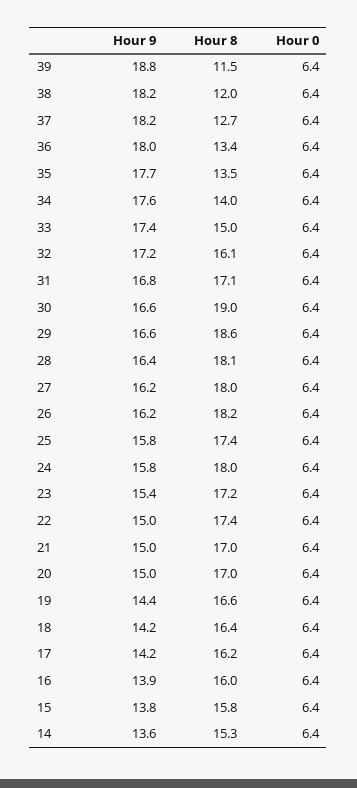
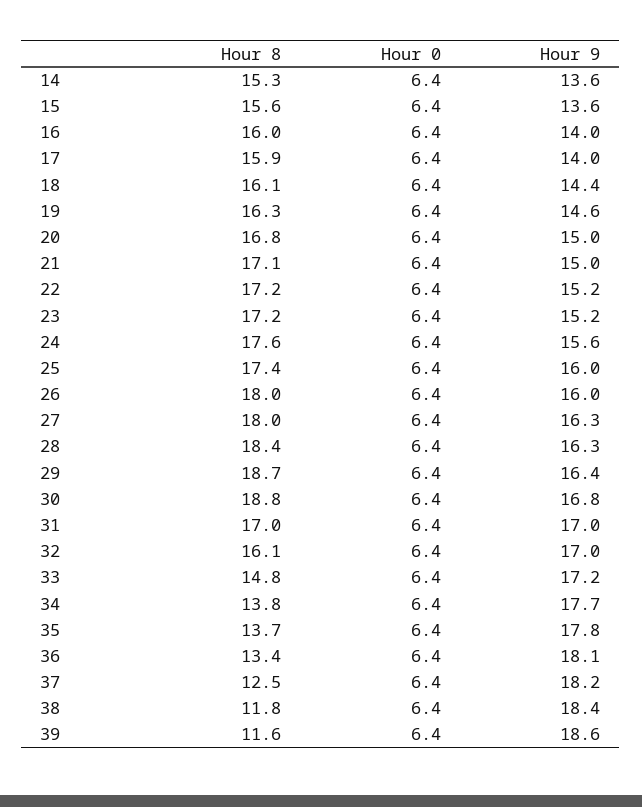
Hour 9, 39: 18.8 -> 18.6
Hour 8, 39: 11.5 -> 11.6
Hour 9, 38: 18.2 -> 18.4
Hour 8, 38: 12 -> 11.8
Hour 8, 37: 12.7 -> 12.5
Hour 9, 36: 18 -> 18.1
Hour 9, 35: 17.7 -> 17.8
Hour 8, 35: 13.5 -> 13.7
Hour 9, 34: 17.6 -> 17.7
Hour 8, 34: 14 -> 13.8
Hour 9, 33: 17.4 -> 17.2
Hour 8, 33: 15 -> 14.8
Hour 9, 32: 17.2 -> 17
Hour 9, 31: 16.8 -> 17
Hour 8, 31: 17.1 -> 17
Hour 9, 30: 16.6 -> 16.8
Hour 8, 30: 19 -> 18.8
Hour 9, 29: 16.6 -> 16.4
Hour 8, 29: 18.6 -> 18.7
Hour 9, 28: 16.4 -> 16.3
Hour 8, 28: 18.1 -> 18.4
Hour 9, 27: 16.2 -> 16.3
Hour 9, 26: 16.2 -> 16
Hour 8, 26: 18.2 -> 18
Hour 9, 25: 15.8 -> 16
Hour 9, 24: 15.8 -> 15.6
Hour 8, 24: 18 -> 17.6
Hour 9, 23: 15.4 -> 15.2
Hour 9, 22: 15 -> 15.2
Hour 8, 22: 17.4 -> 17.2
Hour 8, 21: 17 -> 17.1
Hour 8, 20: 17 -> 16.8
Hour 9, 19: 14.4 -> 14.6
Hour 8, 19: 16.6 -> 16.3
Hour 9, 18: 14.2 -> 14.4
Hour 8, 18: 16.4 -> 16.1
Hour 9, 17: 14.2 -> 14
Hour 8, 17: 16.2 -> 15.9
Hour 9, 16: 13.9 -> 14
Hour 9, 15: 13.8 -> 13.6
Hour 8, 15: 15.8 -> 15.6

